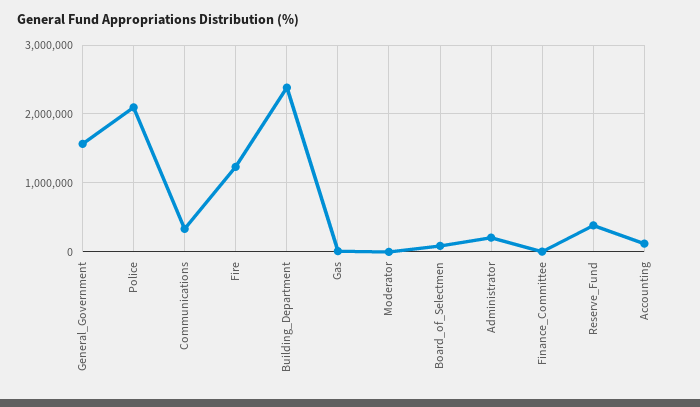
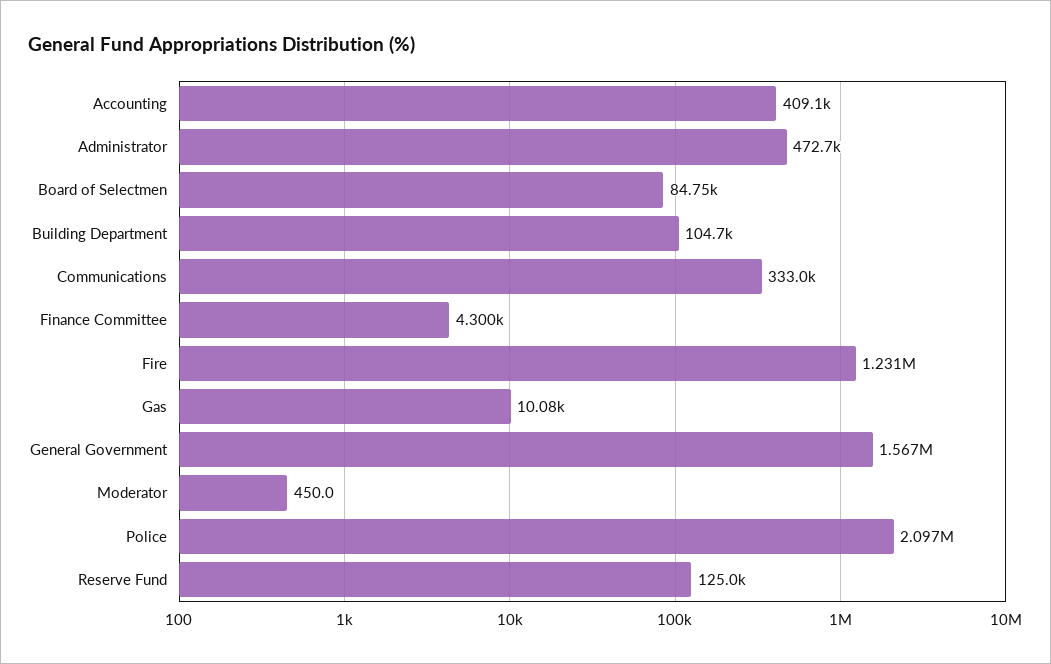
Building_Department: 2400000 -> 104700
Administrator: 200000 -> 472700
Reserve_Fund: 400000 -> 125000
Accounting: 100000 -> 409100

